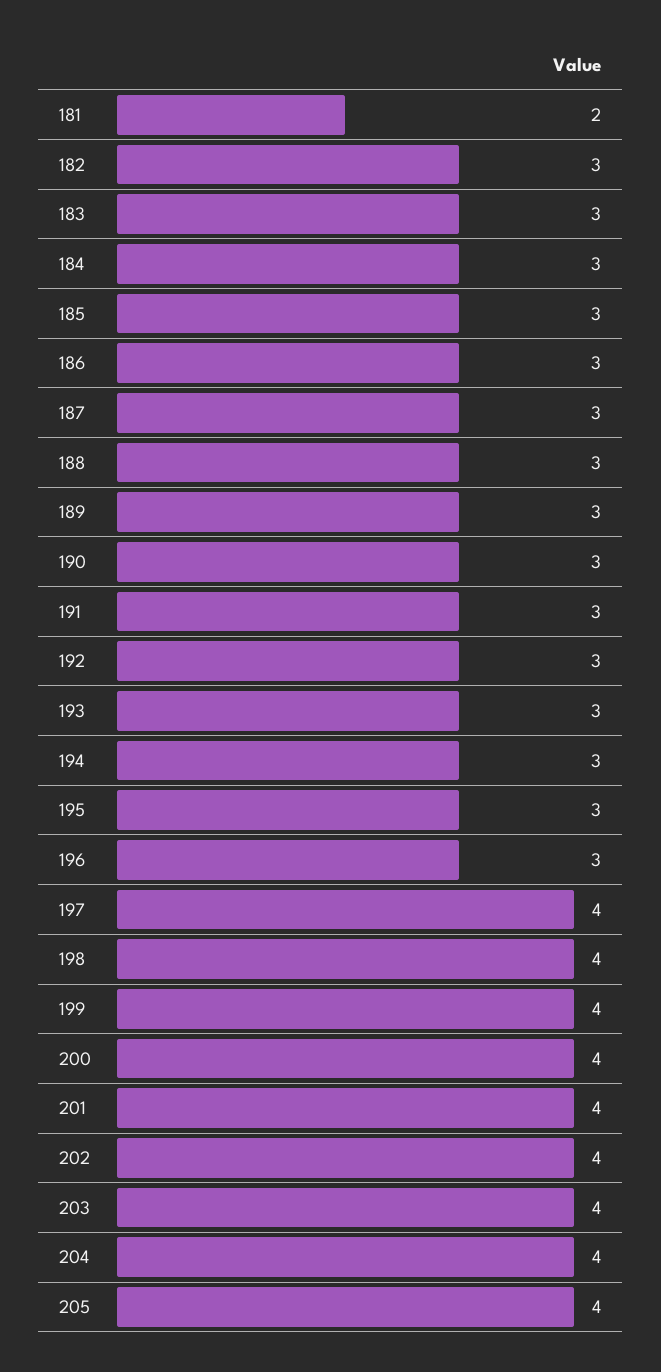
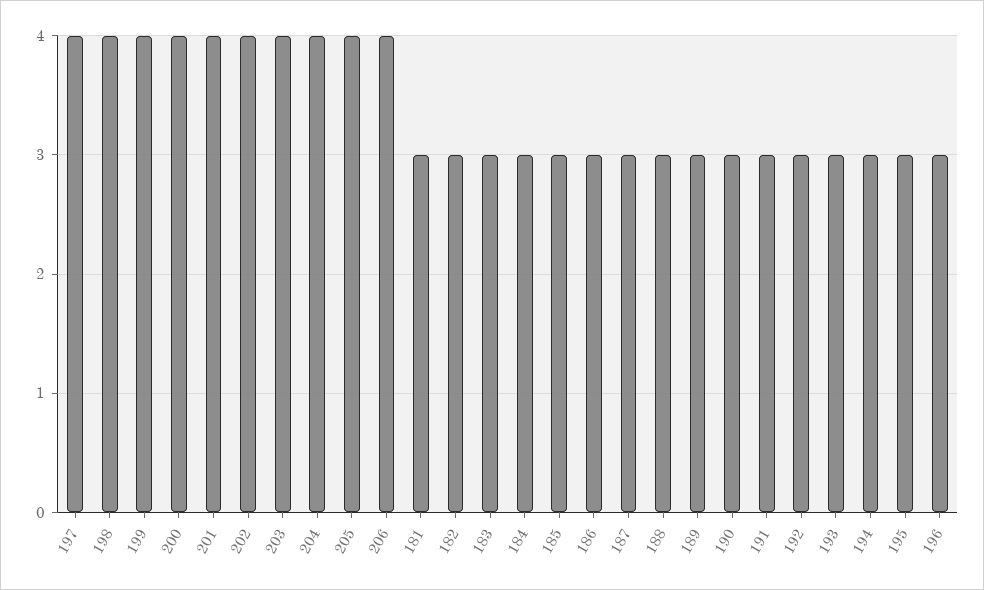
181: 2 -> 3
206: none -> 4

